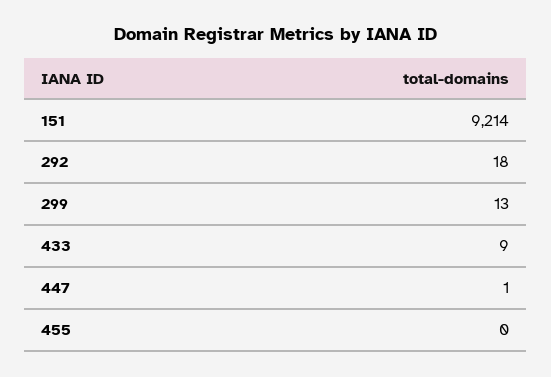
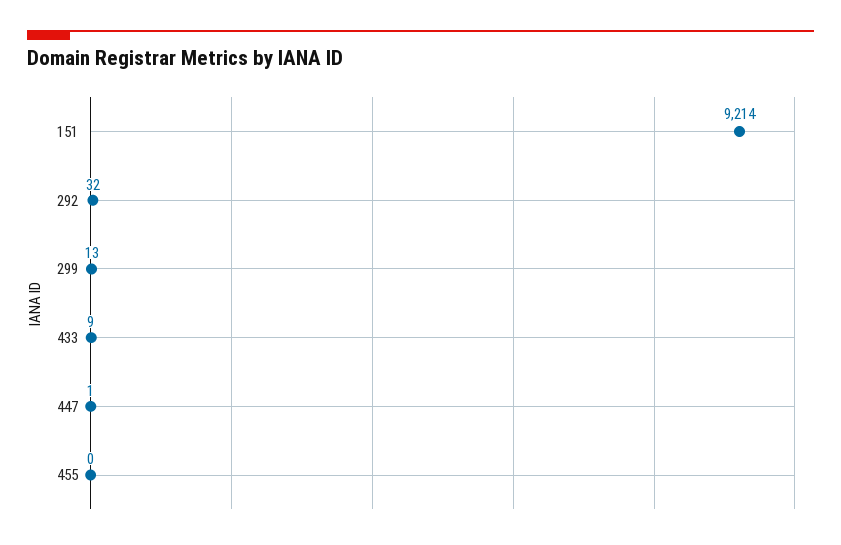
292: 18 -> 32

